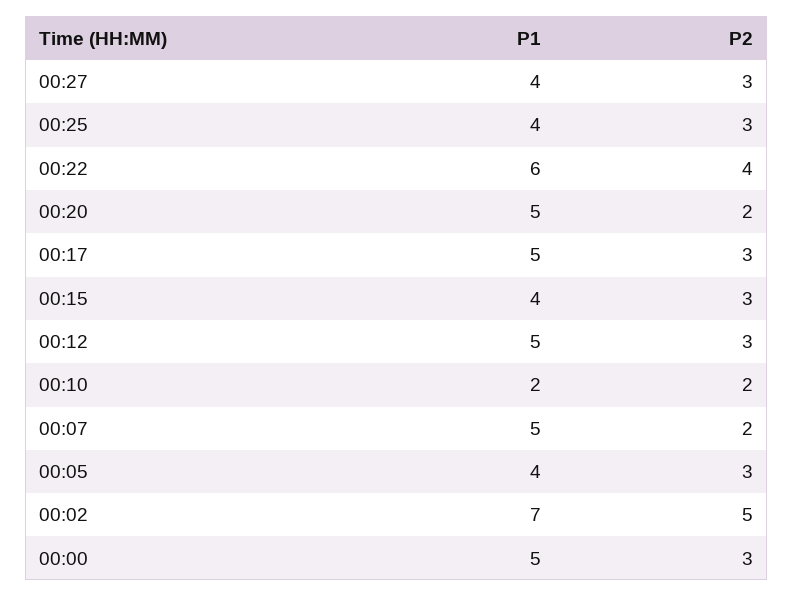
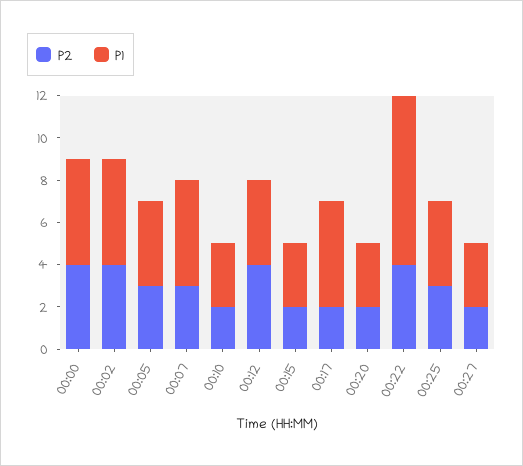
P1, 00:27: 4 -> 3
P2, 00:27: 3 -> 2
P1, 00:22: 6 -> 8
P1, 00:20: 5 -> 3
P2, 00:17: 3 -> 2
P1, 00:15: 4 -> 3
P2, 00:15: 3 -> 2
P1, 00:12: 5 -> 4
P2, 00:12: 3 -> 4
P1, 00:10: 2 -> 3
P2, 00:07: 2 -> 3
P1, 00:02: 7 -> 5
P2, 00:02: 5 -> 4
P2, 00:00: 3 -> 4

